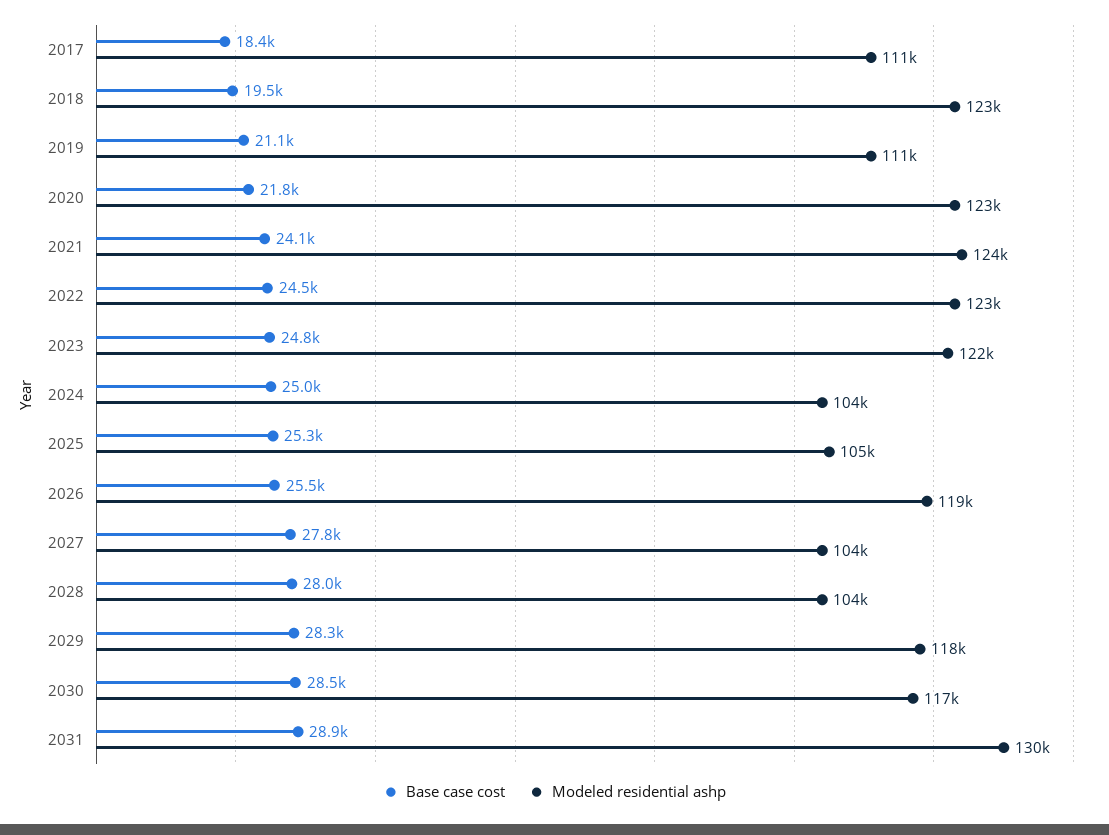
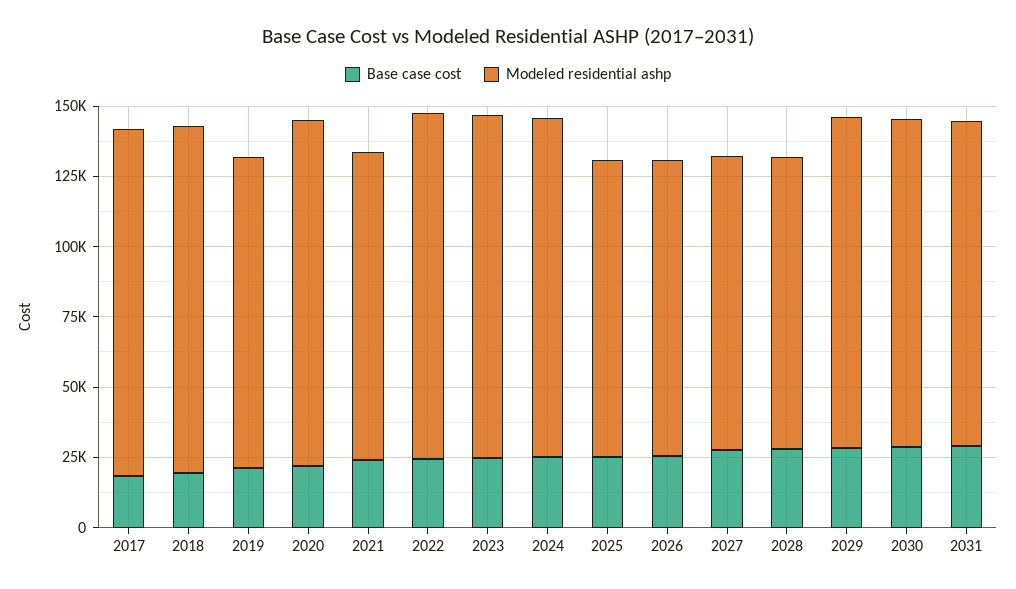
Modeled residential ashp, 2017: 111000 -> 125000
Modeled residential ashp, 2021: 124000 -> 110000
Modeled residential ashp, 2024: 104000 -> 120000
Modeled residential ashp, 2026: 119000 -> 105000
Modeled residential ashp, 2031: 130000 -> 115000

